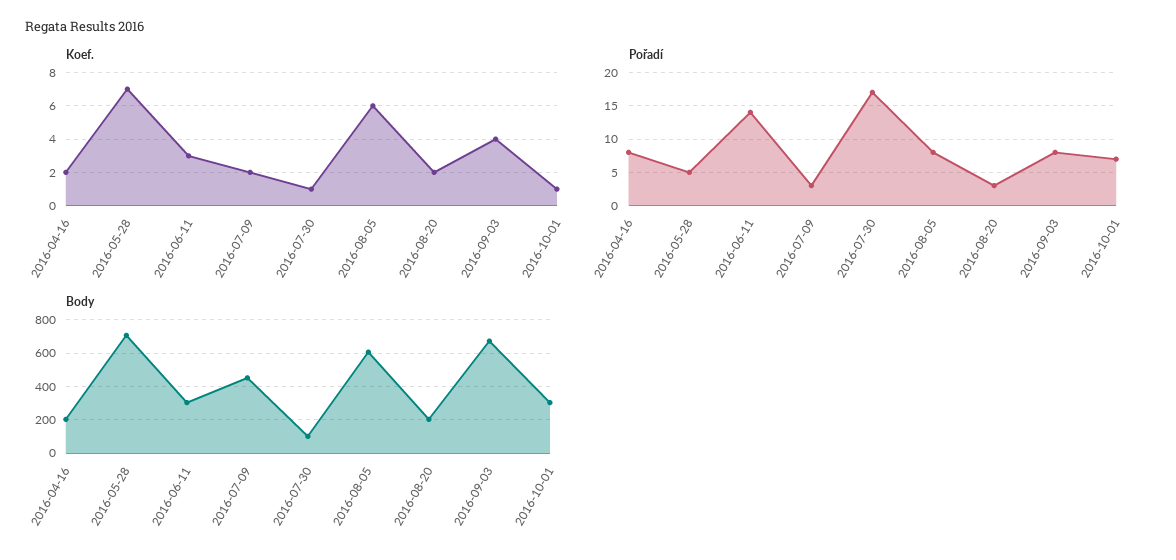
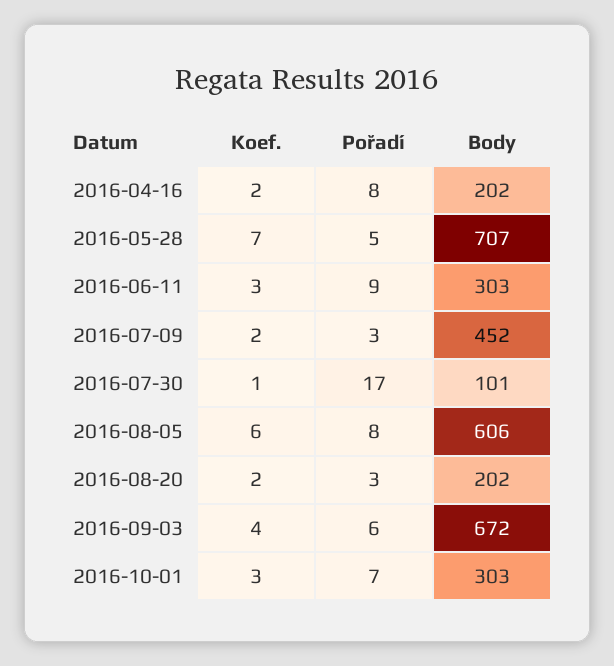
Koef., 2016-10-01: 1 -> 3
Pořadí, 2016-06-11: 14 -> 9
Pořadí, 2016-09-03: 8 -> 6

